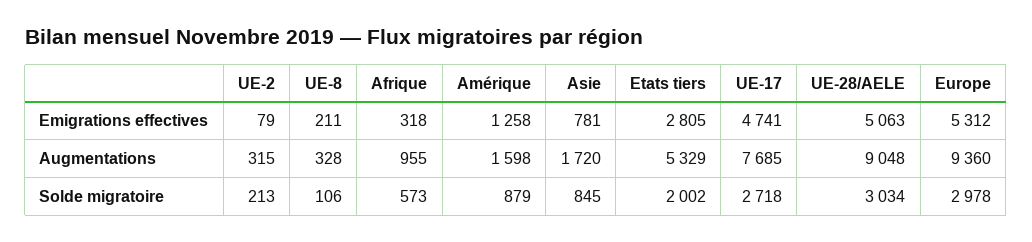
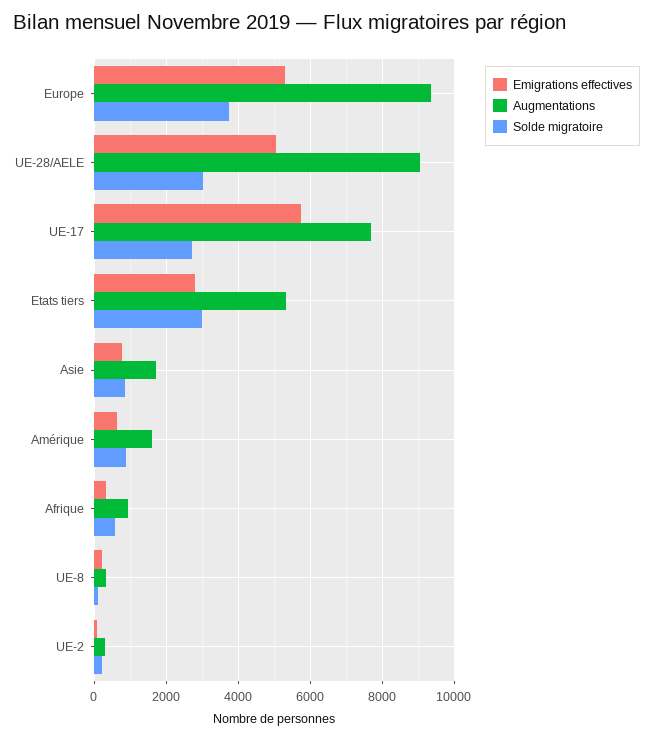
Emigrations effectives, Amérique: 1258 -> 600
Emigrations effectives, UE-17: 4741 -> 5800
Solde migratoire, Etats tiers: 2002 -> 3000
Solde migratoire, Europe: 2978 -> 3800

